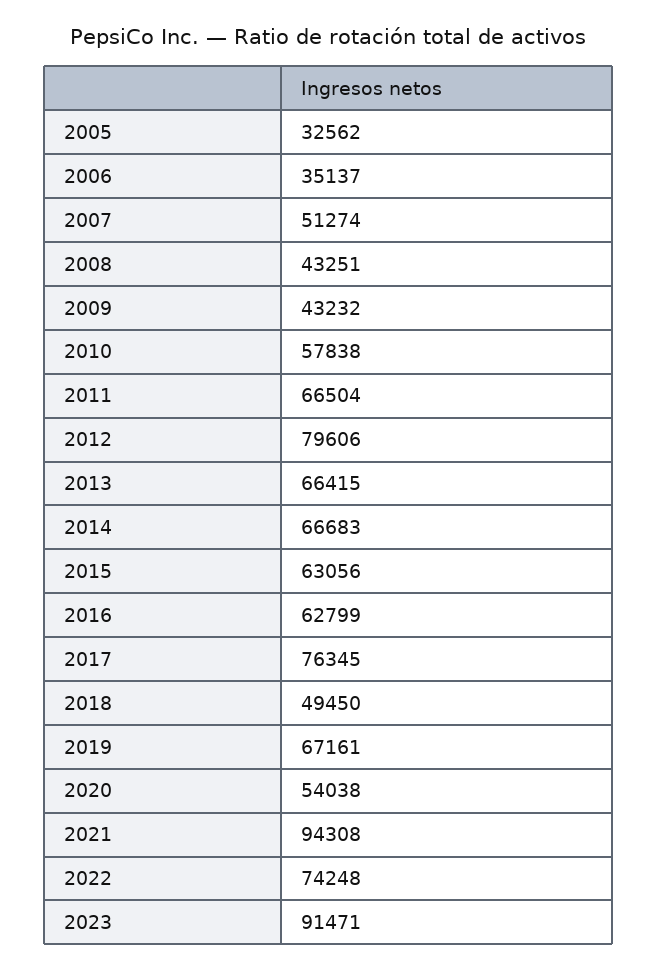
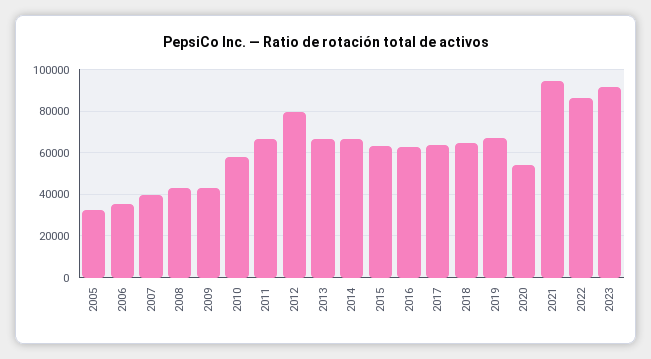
2007: 51274 -> 40000
2017: 76345 -> 65000
2018: 49450 -> 65000
2022: 74248 -> 85000

